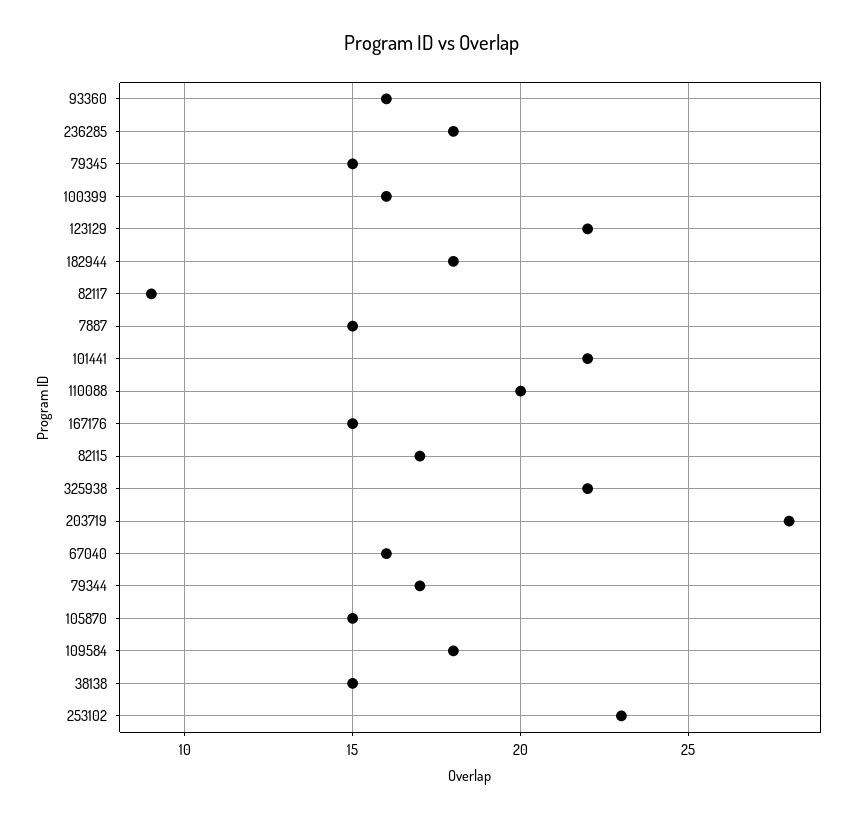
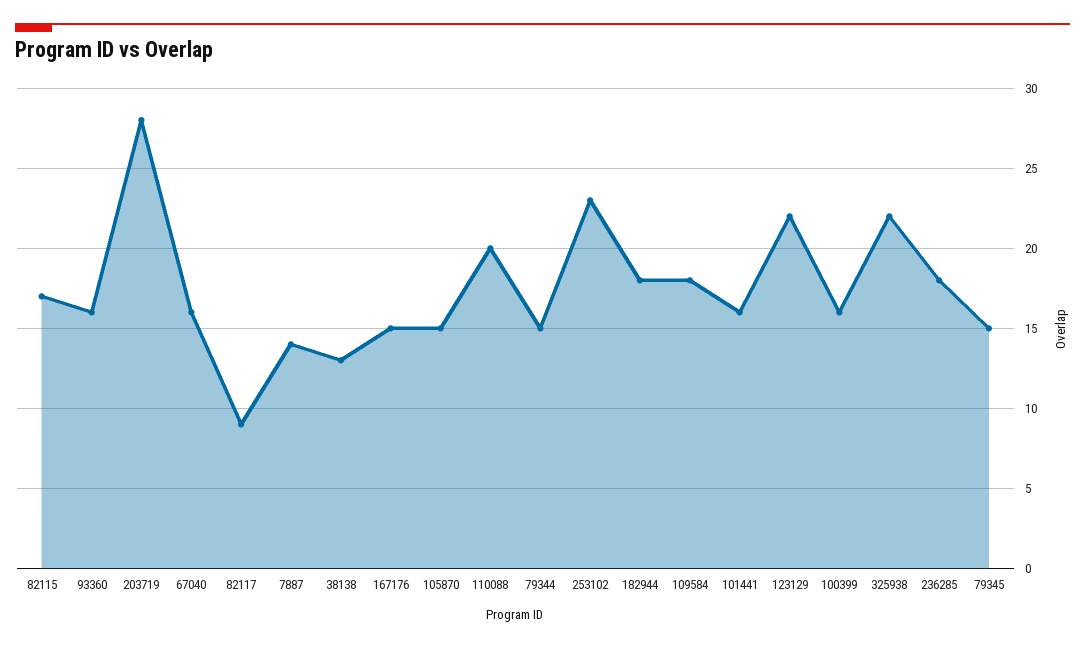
7887: 15 -> 14
101441: 22 -> 16
79344: 17 -> 15
38138: 15 -> 13

